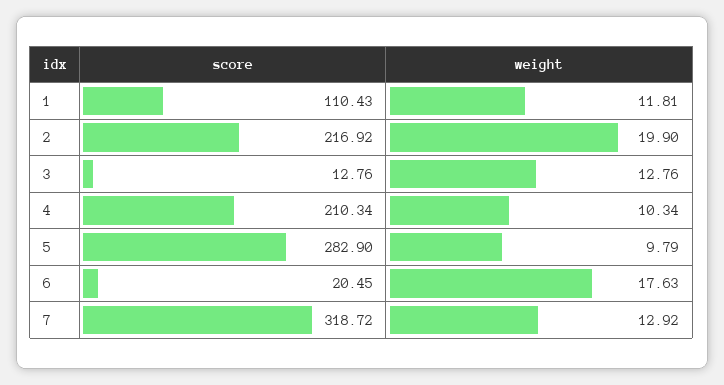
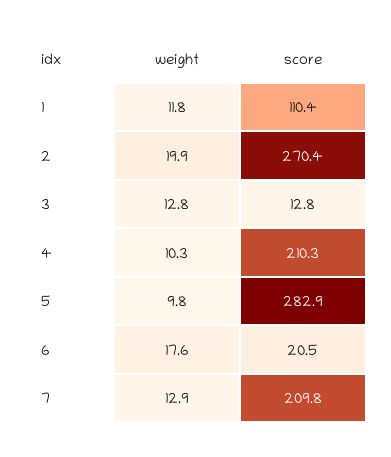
score, 2: 216.92 -> 270.4
score, 7: 318.72 -> 209.8

